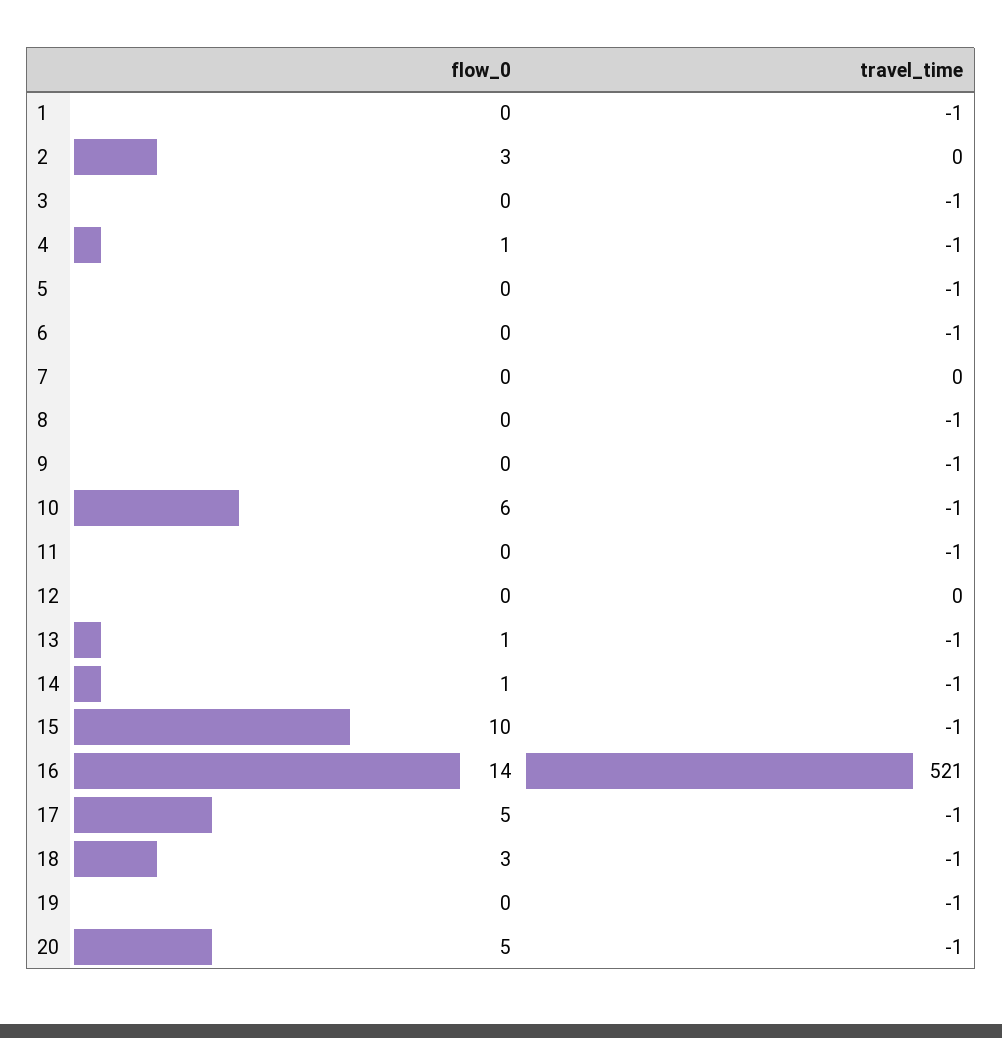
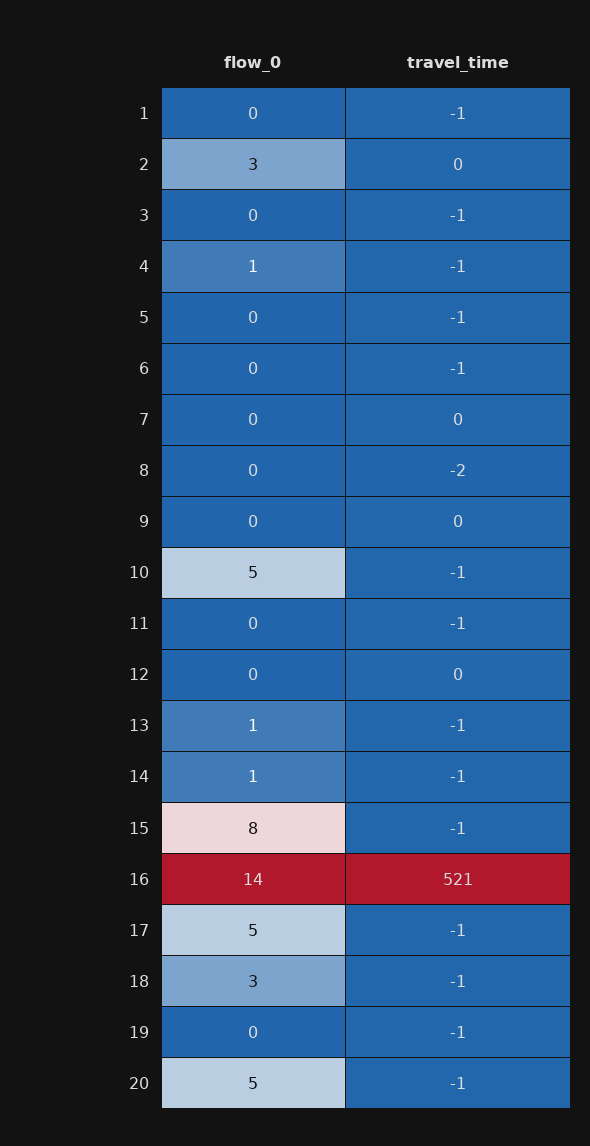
travel_time, 8: -1 -> -2
travel_time, 9: -1 -> 0
flow_0, 10: 6 -> 5
flow_0, 15: 10 -> 8

